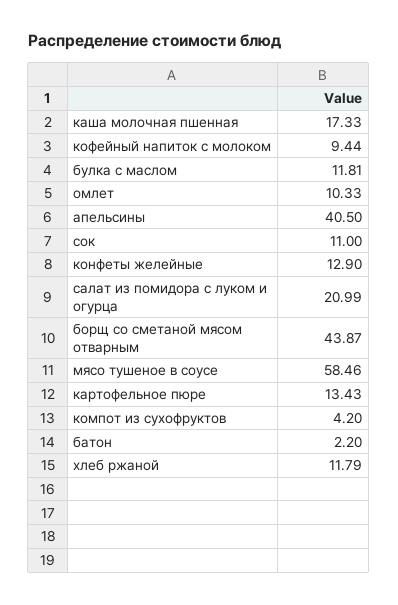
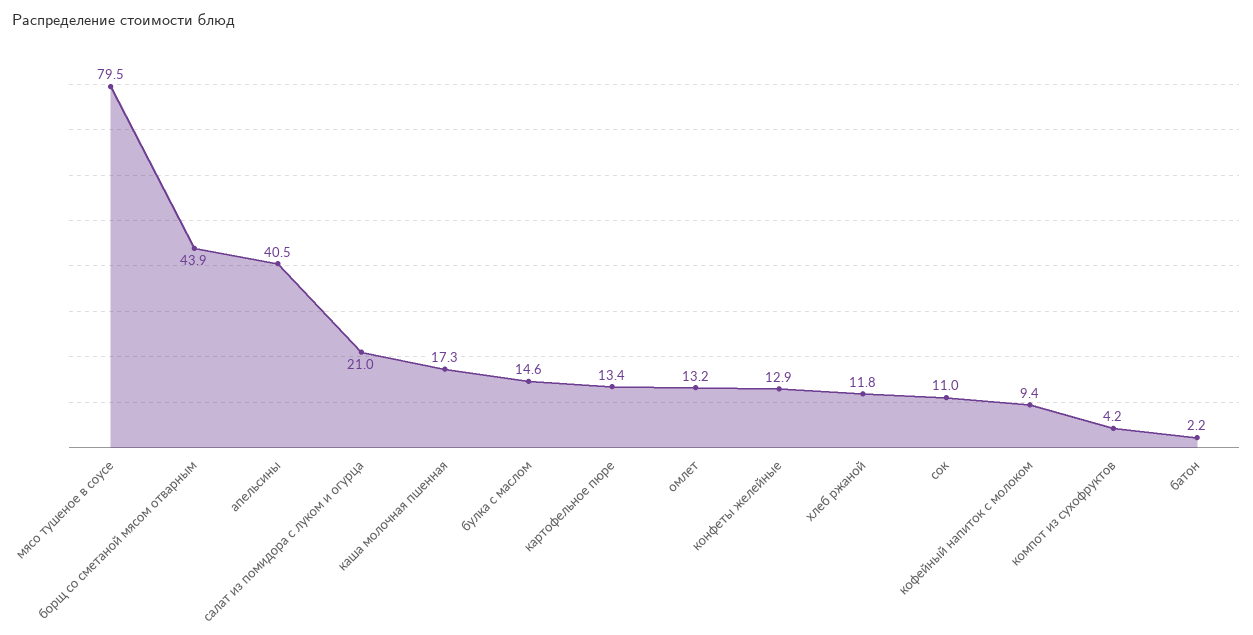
булка с маслом: 11.81 -> 14.6
омлет: 10.33 -> 13.2
мясо тушеное в соусе: 58.46 -> 79.5

